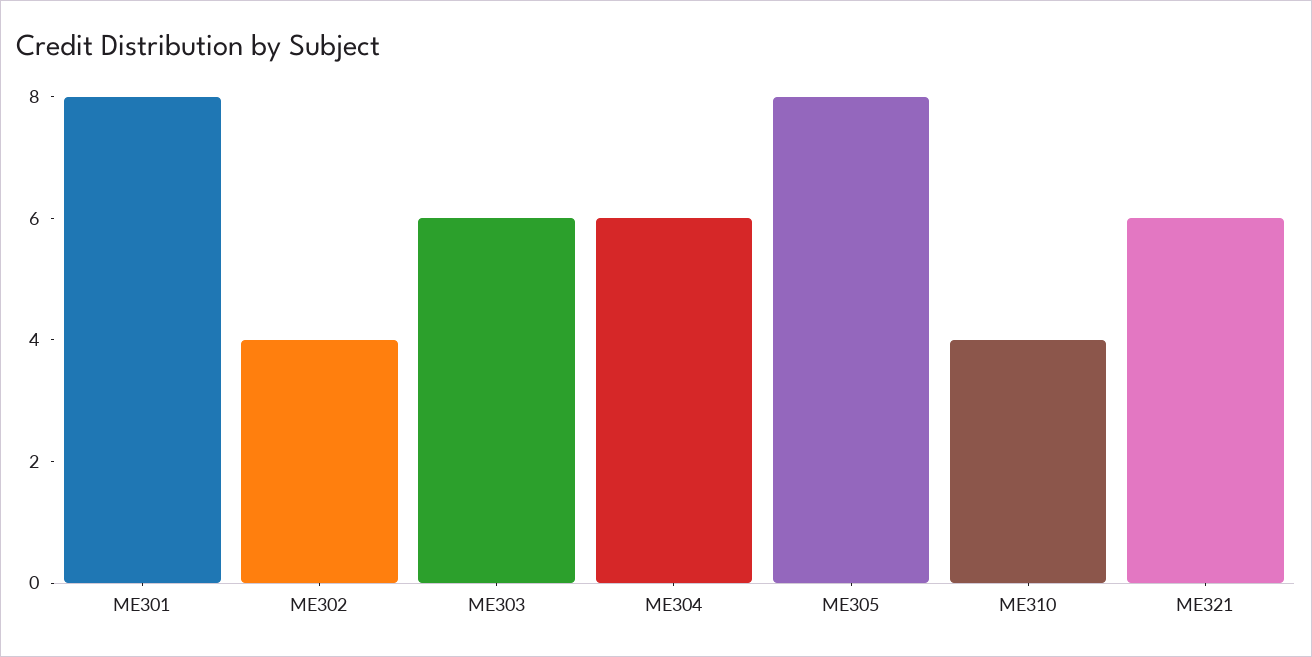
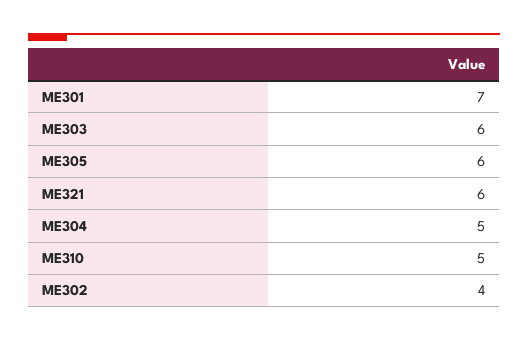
ME301: 8 -> 7
ME304: 6 -> 5
ME305: 8 -> 6
ME310: 4 -> 5

